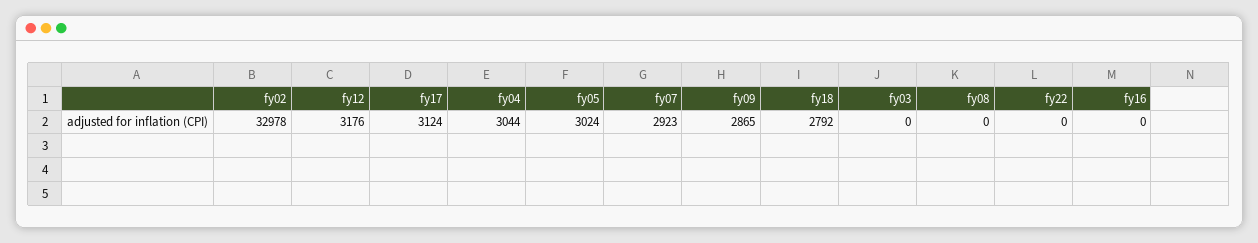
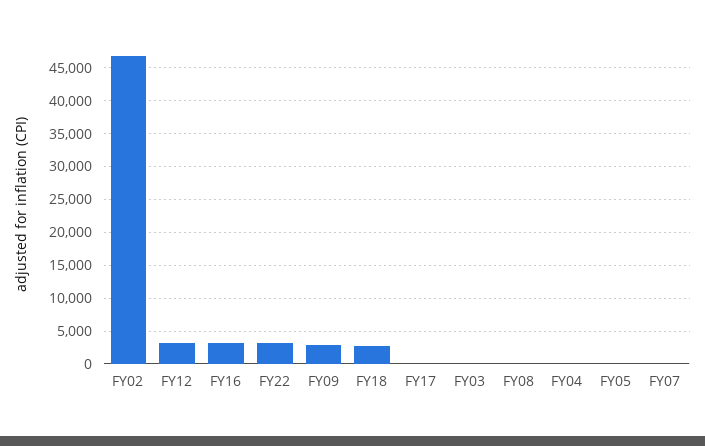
fy02: 32978 -> 47000
fy17: 3124 -> 0
fy04: 3044 -> 0
fy05: 3024 -> 0
fy07: 2923 -> 0
fy22: 0 -> 3000
fy16: 0 -> 3000

